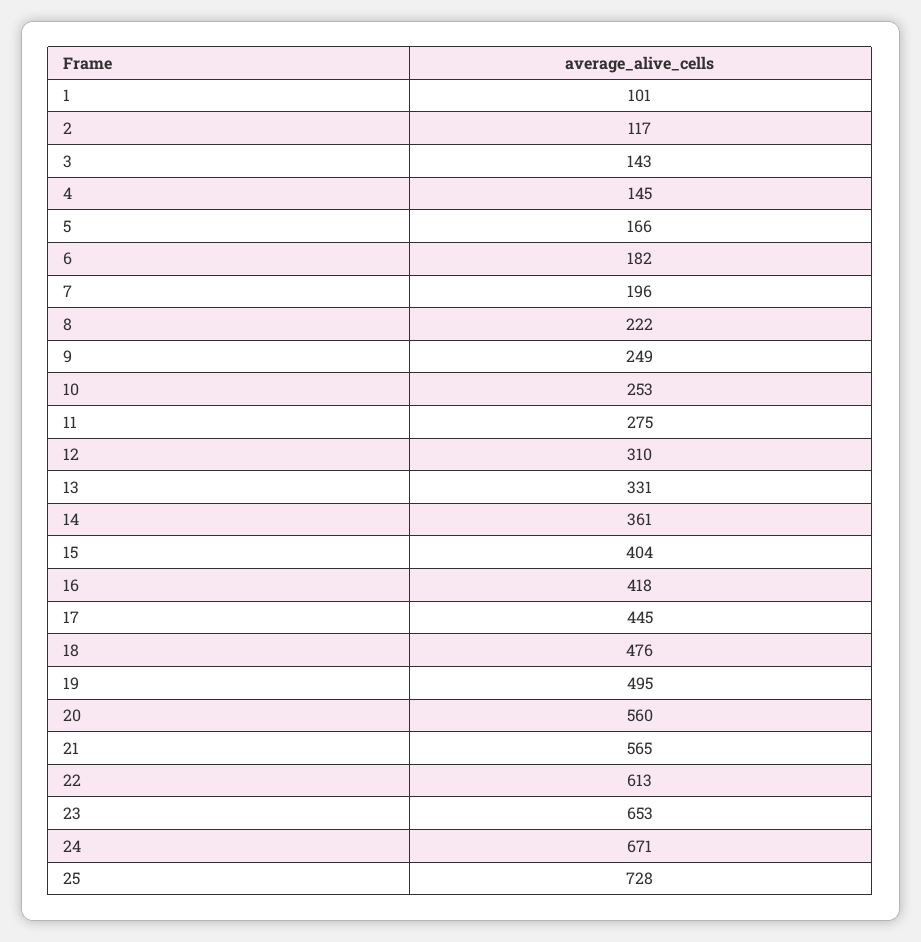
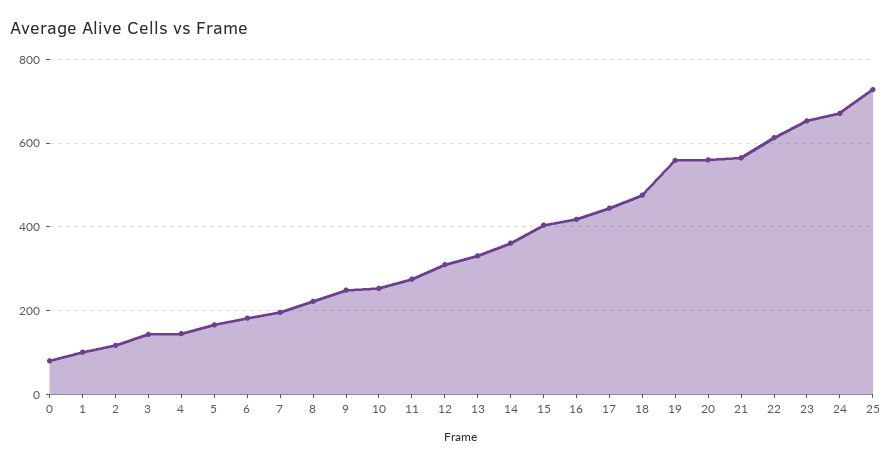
19: 495 -> 560
0: none -> 80

